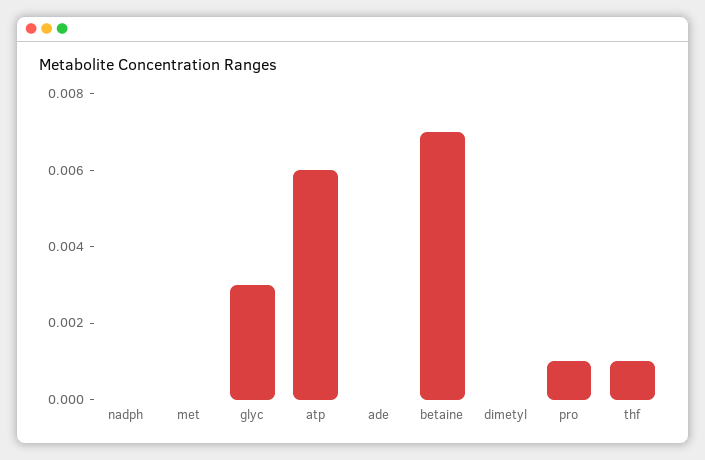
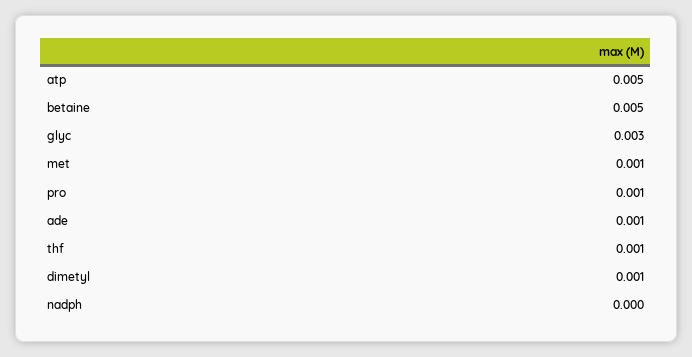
met: 0 -> 0.001
atp: 0.006 -> 0.005
ade: 0 -> 0.001
betaine: 0.007 -> 0.005
dimetyl: 0 -> 0.001

